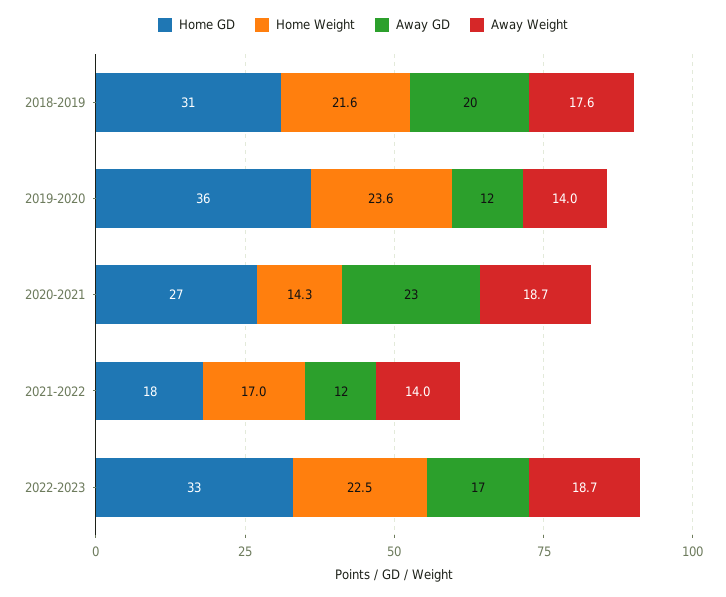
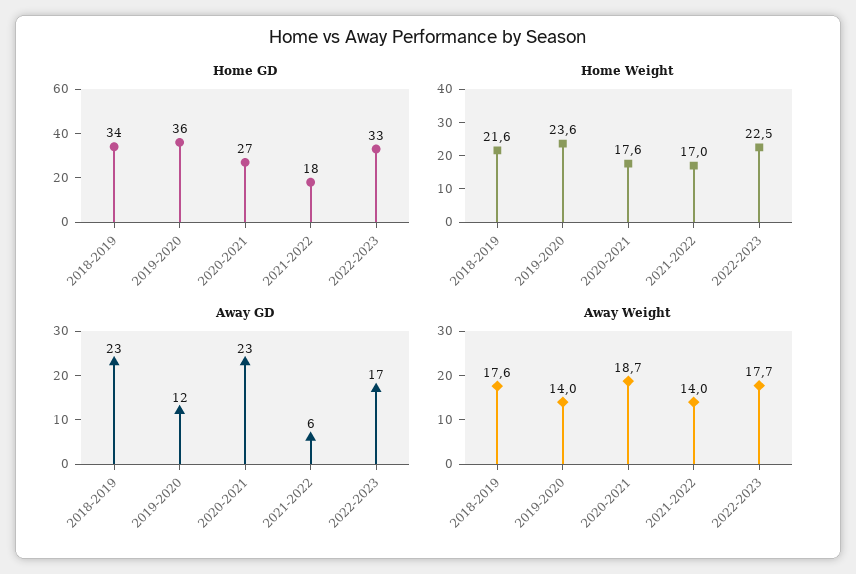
Home GD, 2018-2019: 31 -> 34
Away GD, 2018-2019: 20 -> 23
Home Weight, 2020-2021: 14.3 -> 17.6
Away GD, 2021-2022: 12 -> 6
Away Weight, 2022-2023: 18.7 -> 17.7

